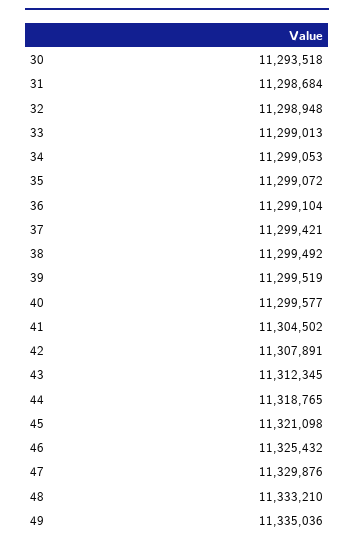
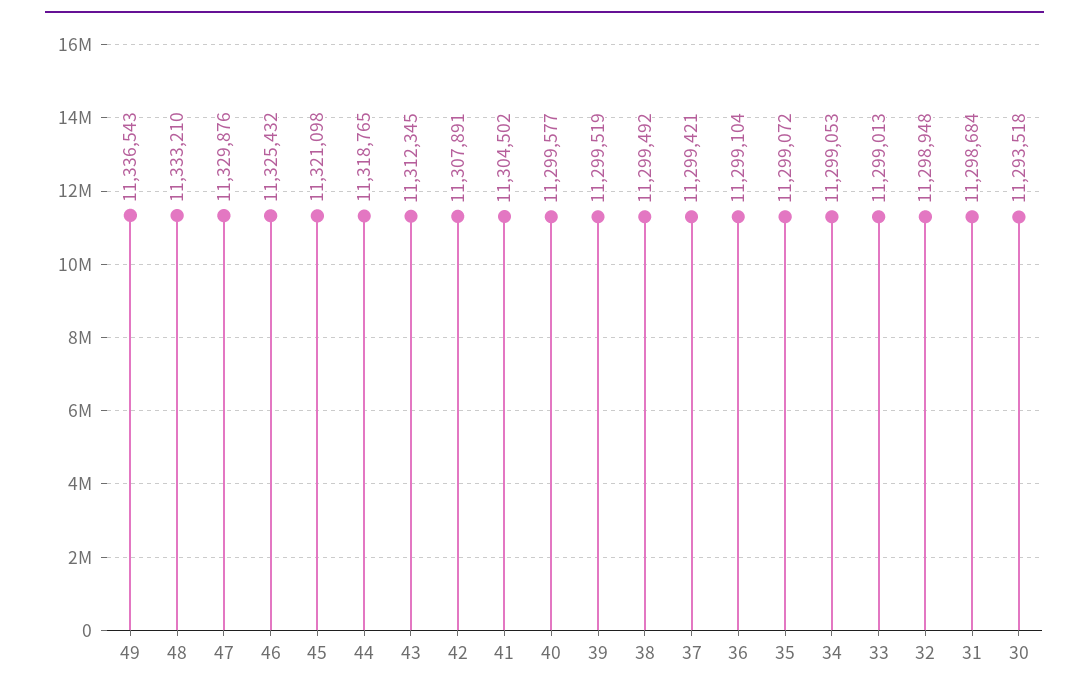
49: 11335036 -> 11336543

